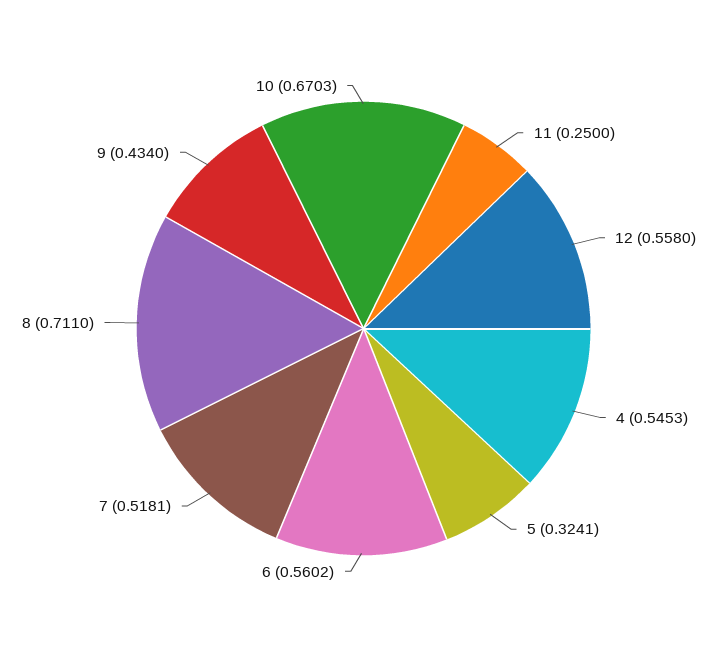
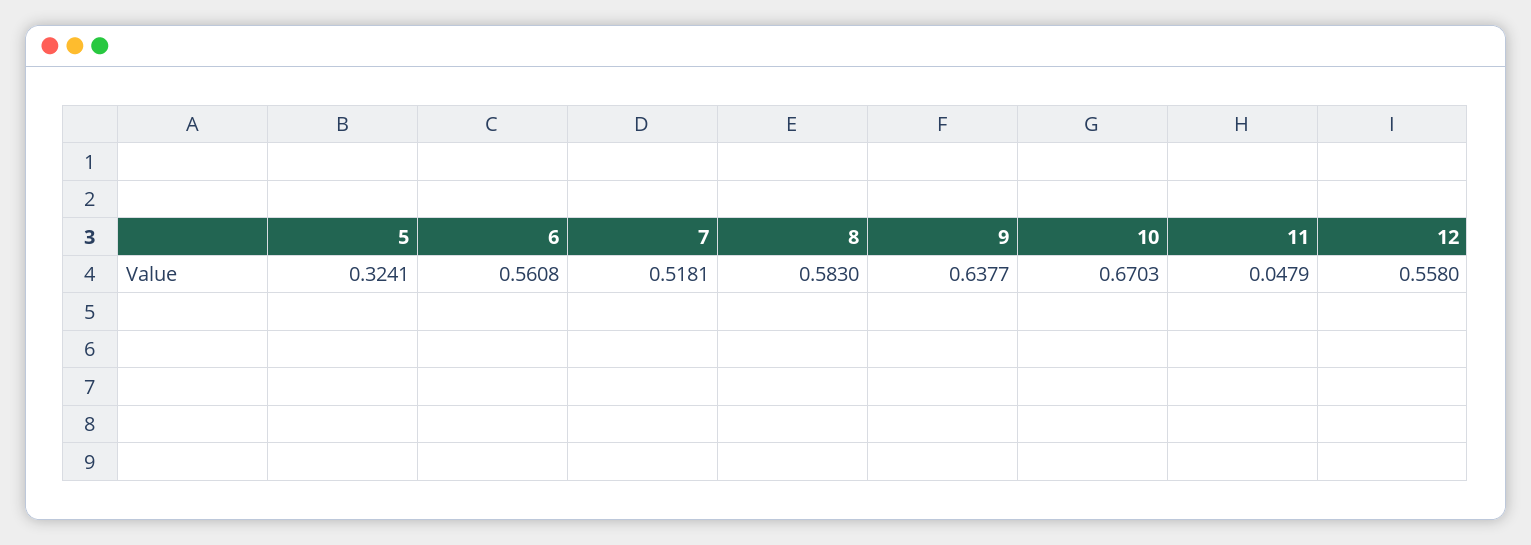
11: 0.25 -> 0.0479
4: 0.5453 -> none
6: 0.5602 -> 0.5608
8: 0.711 -> 0.583
9: 0.434 -> 0.6377

